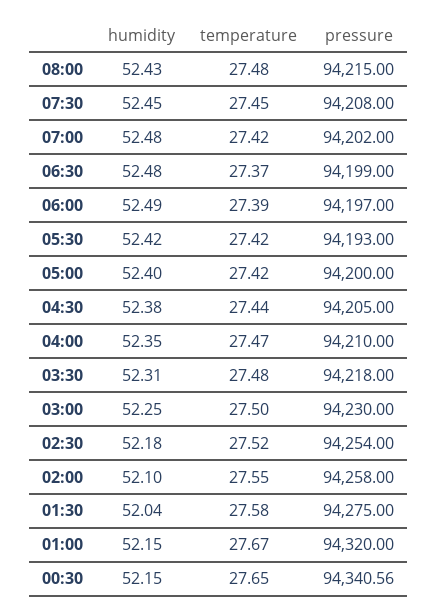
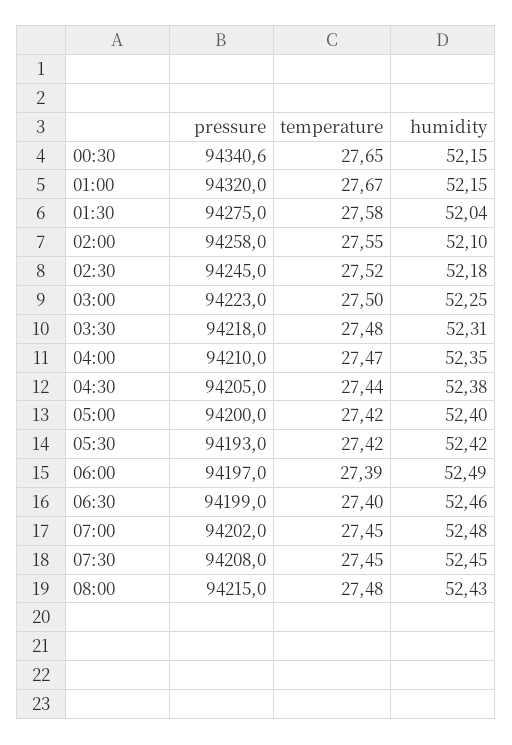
temperature, 07:00: 27.42 -> 27.45
humidity, 06:30: 52.48 -> 52.46
temperature, 06:30: 27.37 -> 27.4
pressure, 03:00: 94230 -> 94223
pressure, 02:30: 94254 -> 94245

